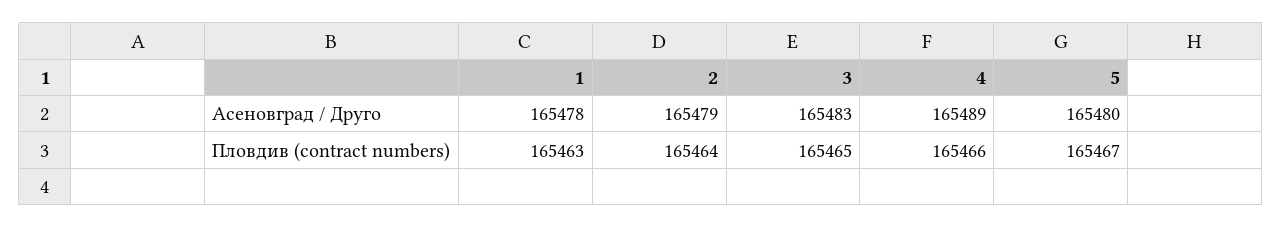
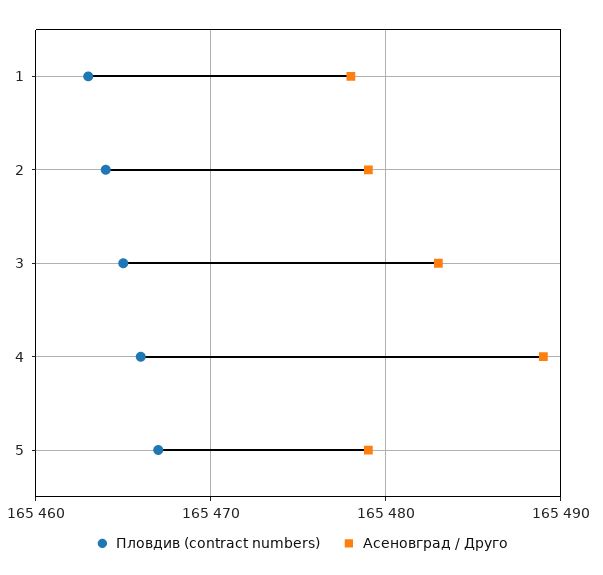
Асеновград / Друго, 5: 165480 -> 165479

